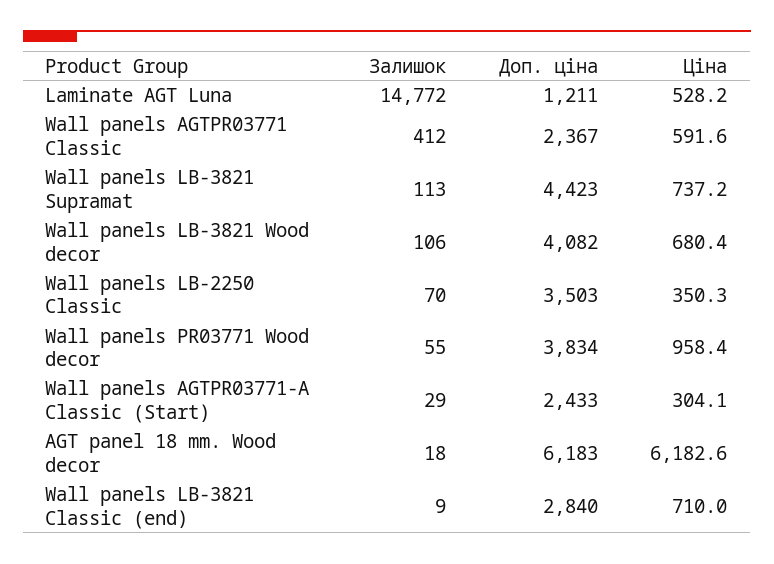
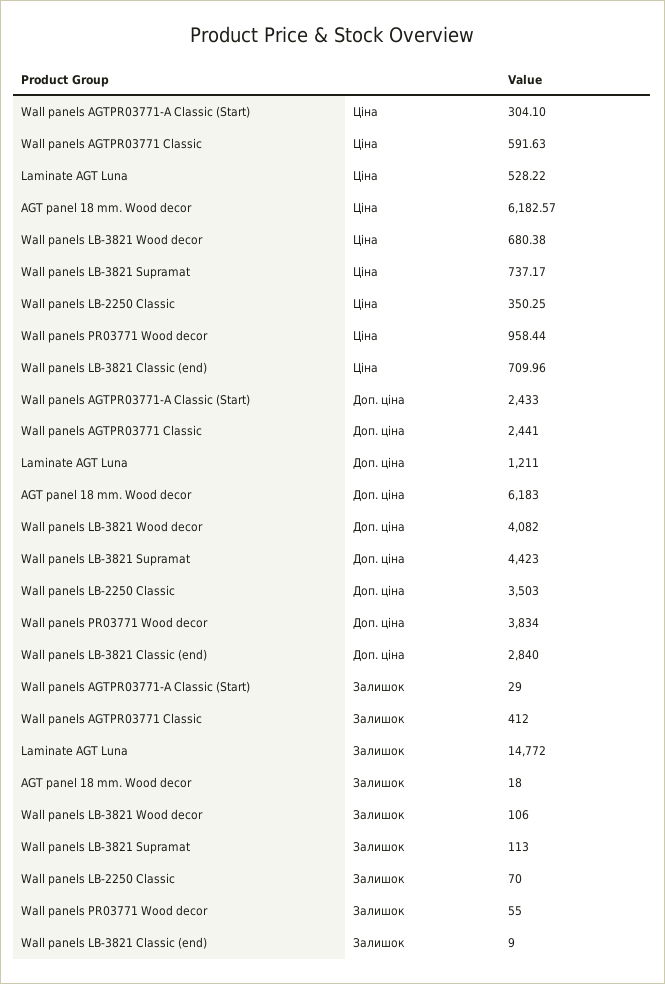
Доп. ціна, Wall panels AGTPR03771 Classic: 2367 -> 2441

